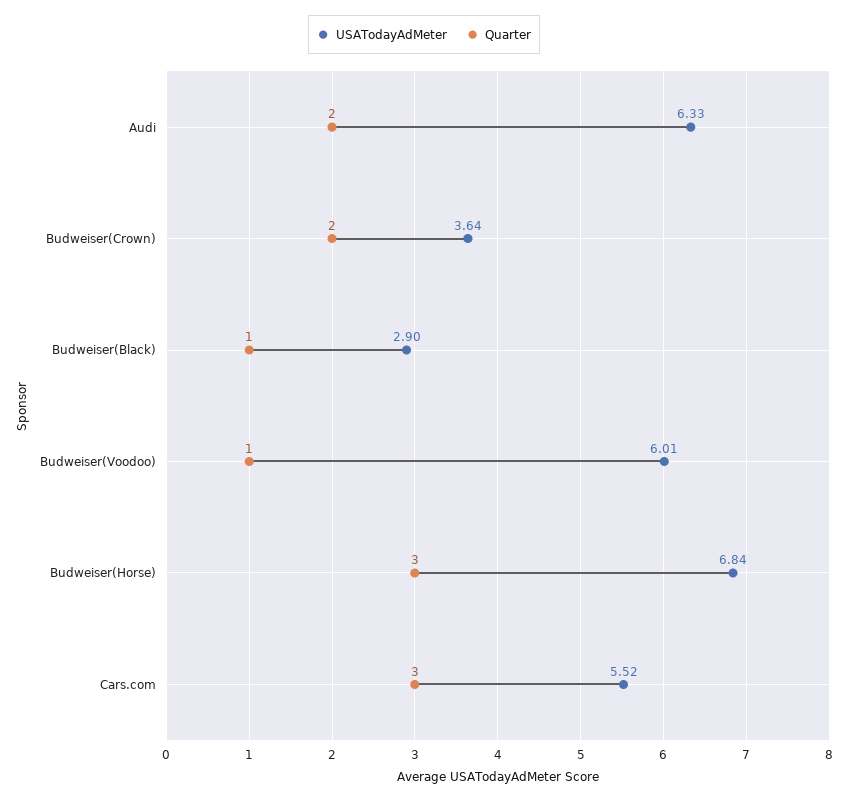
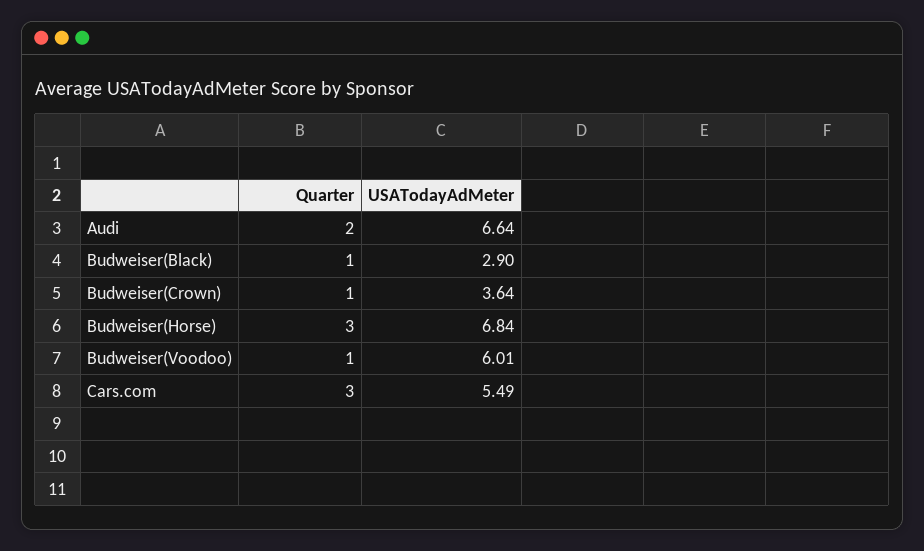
USATodayAdMeter, Audi: 6.33 -> 6.64
Quarter, Budweiser(Crown): 2 -> 1
USATodayAdMeter, Cars.com: 5.52 -> 5.49

